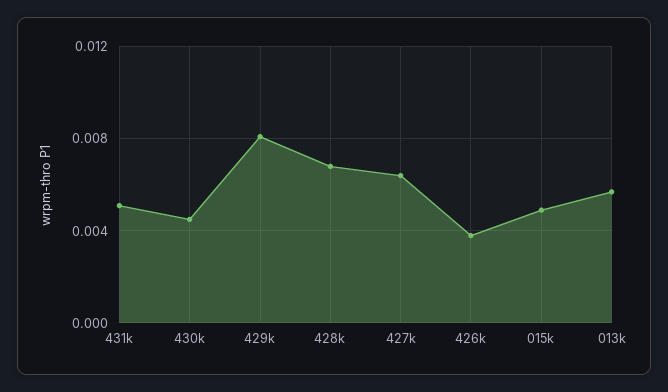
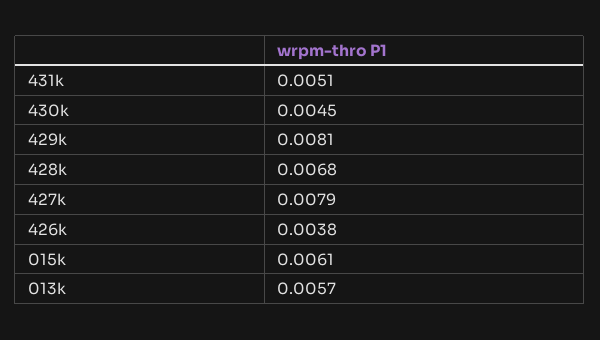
427k: 0.0065 -> 0.0079
015k: 0.005 -> 0.0061

